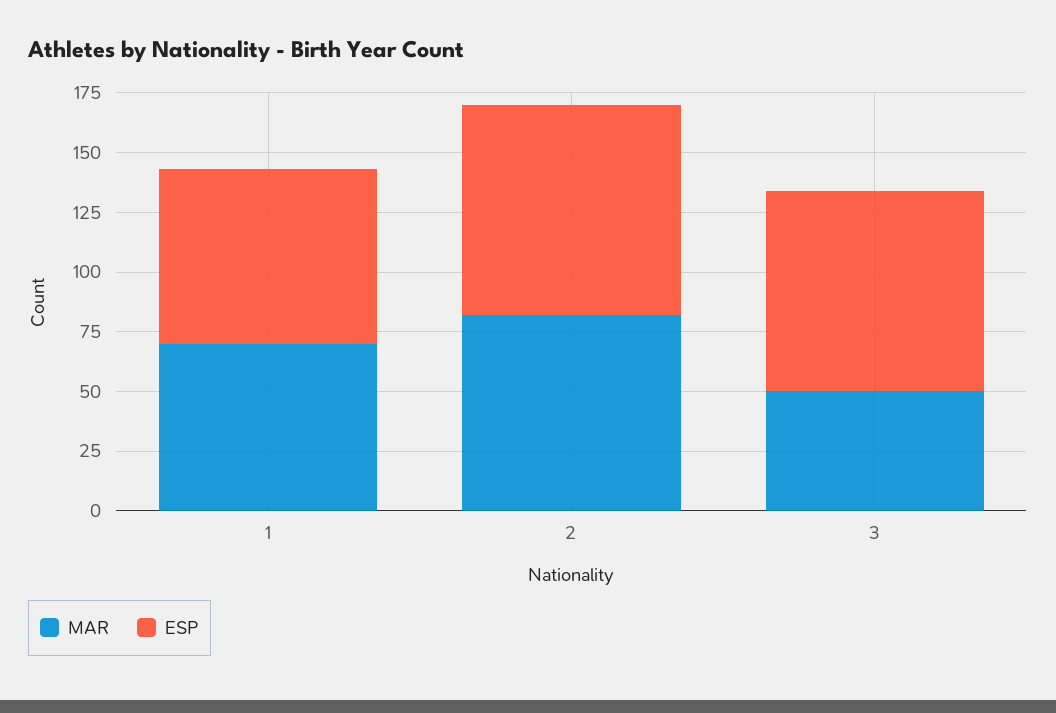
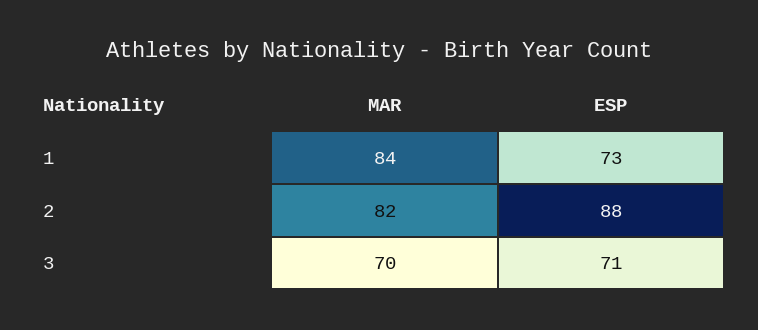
MAR, 1: 70 -> 84
MAR, 3: 50 -> 70
ESP, 3: 85 -> 71

